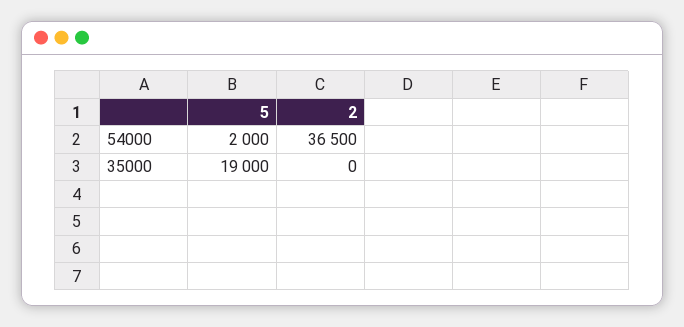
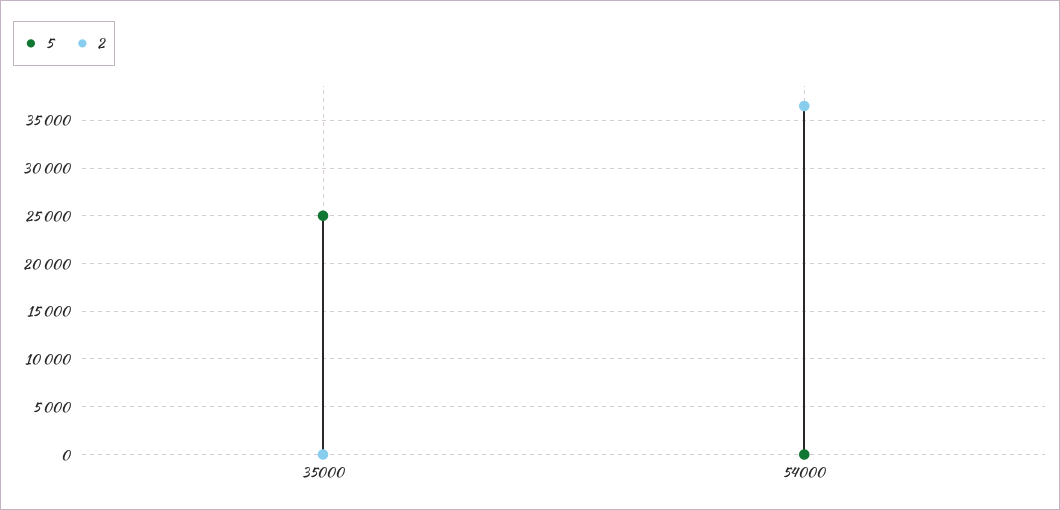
5, 54000: 2000 -> 0
5, 35000: 19000 -> 25000

